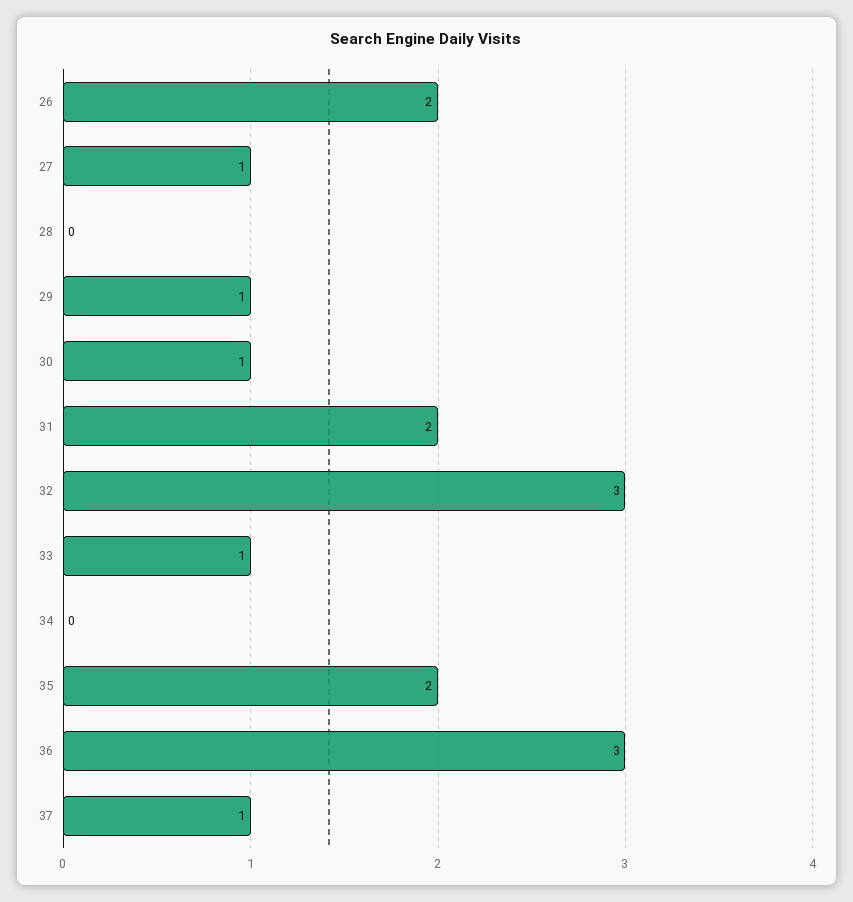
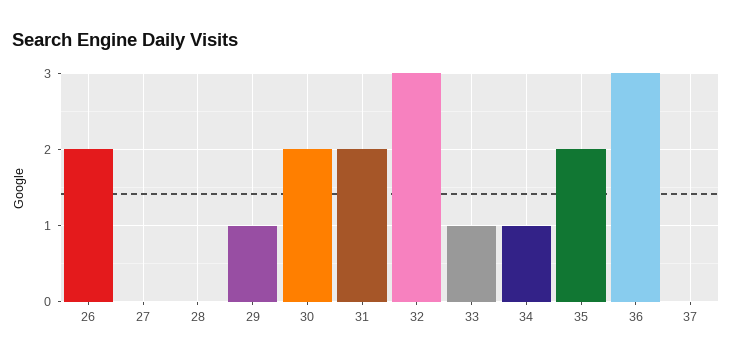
27: 1 -> 0
30: 1 -> 2
34: 0 -> 1
37: 1 -> 0

